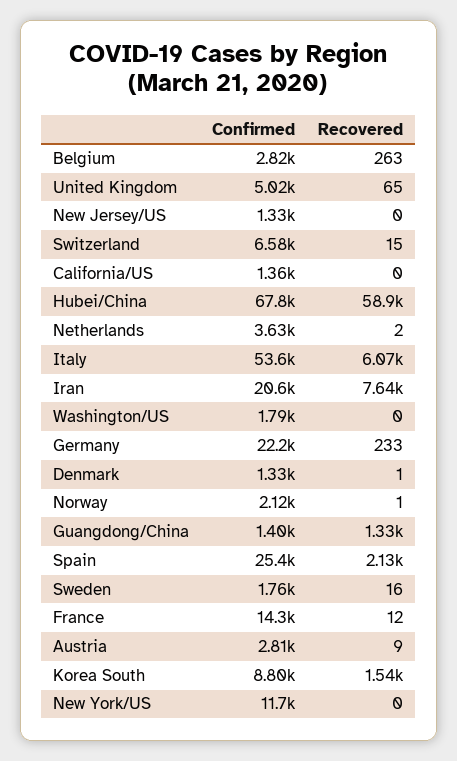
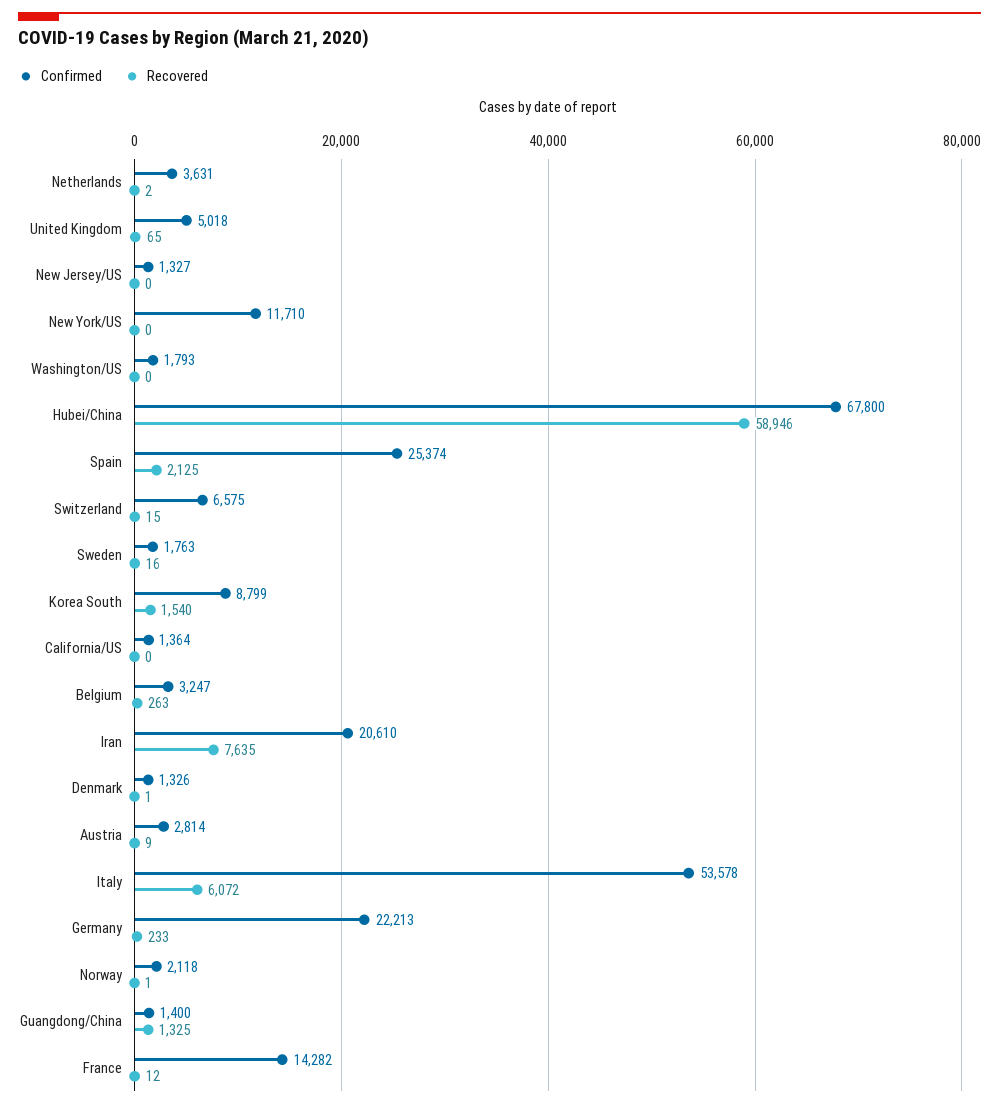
Confirmed, Belgium: 2820 -> 3247

